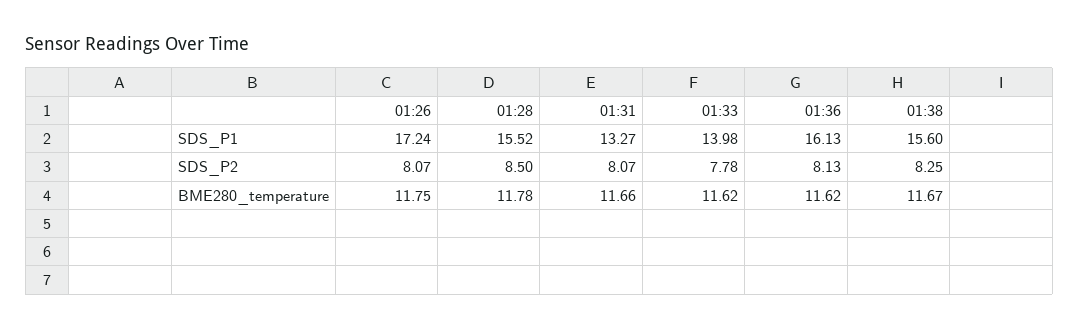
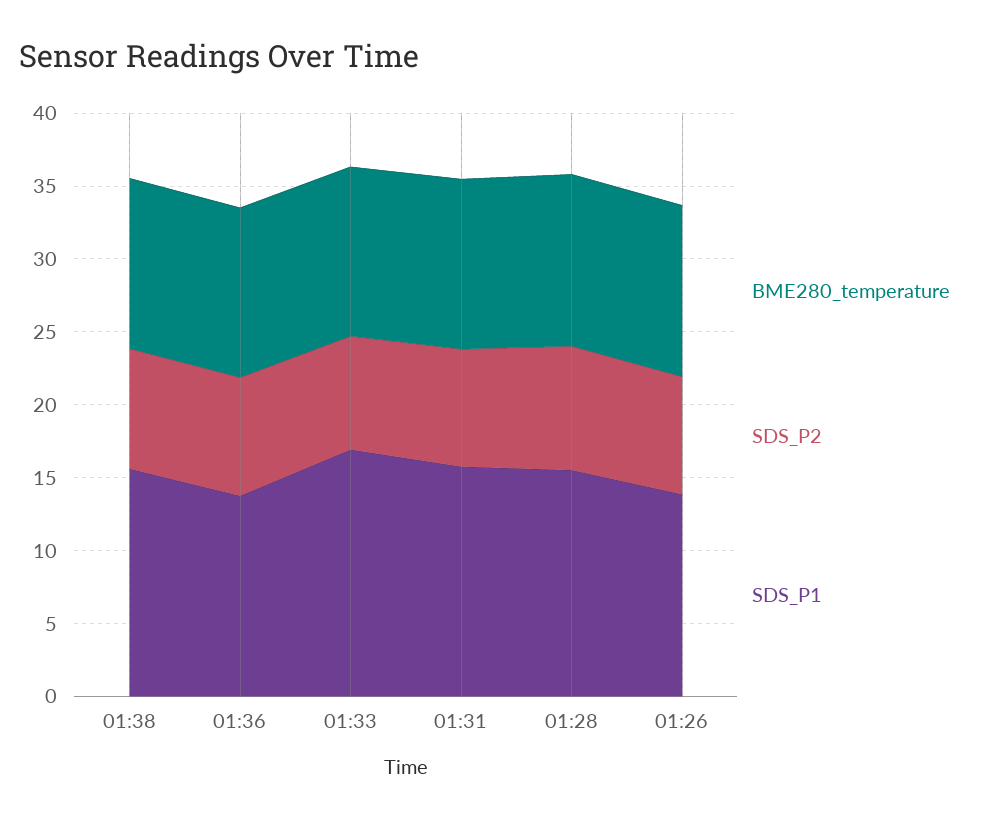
SDS_P1, 01:26: 17.24 -> 14
SDS_P1, 01:31: 13.27 -> 16
SDS_P1, 01:33: 13.98 -> 17
SDS_P1, 01:36: 16.13 -> 14

